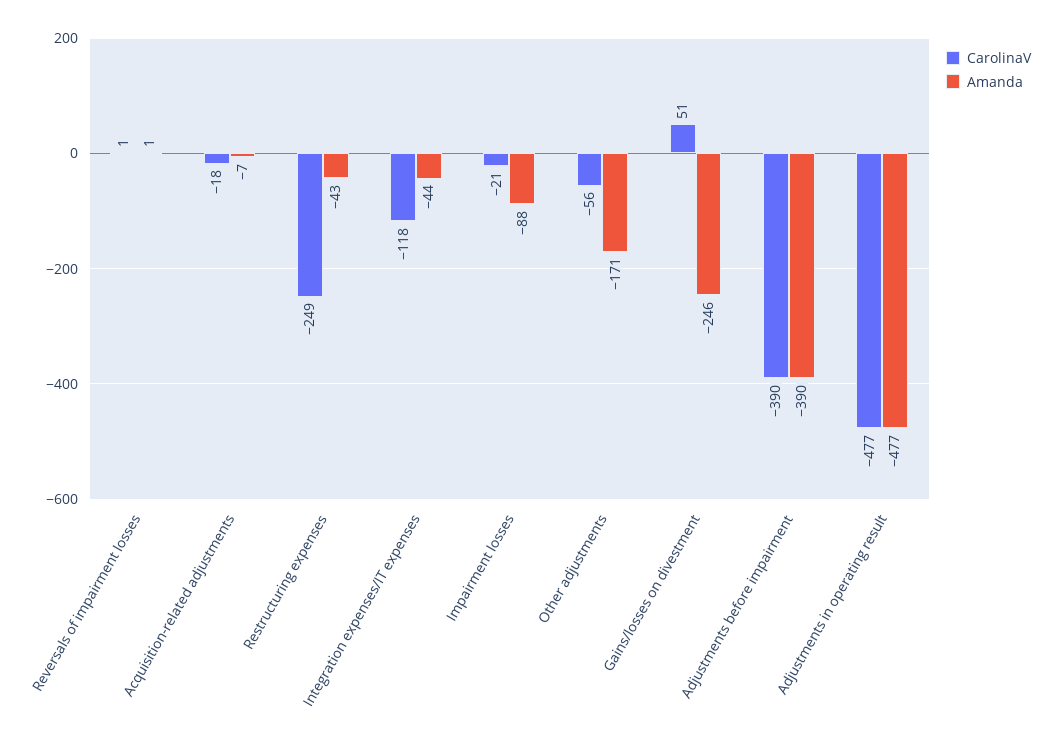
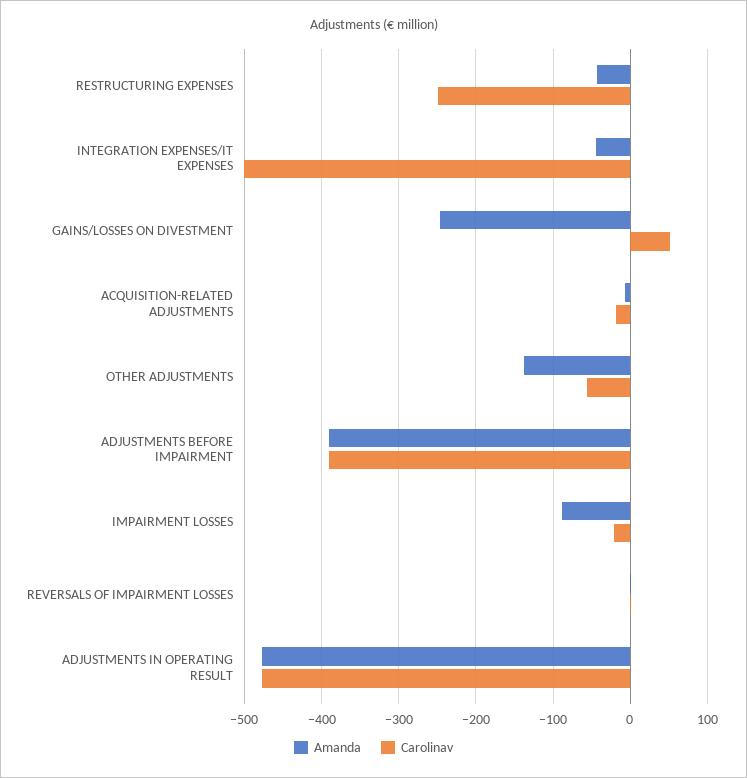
CarolinaV, Integration expenses/IT expenses: -118 -> -500
Amanda, Other adjustments: -171 -> -140

